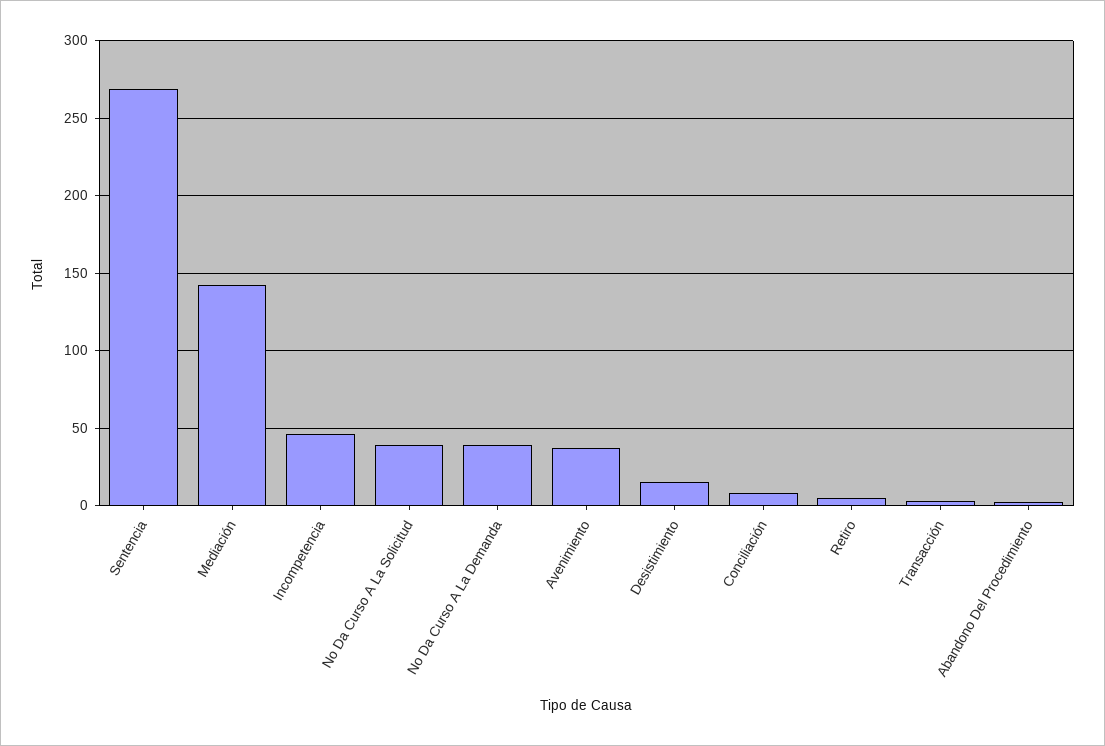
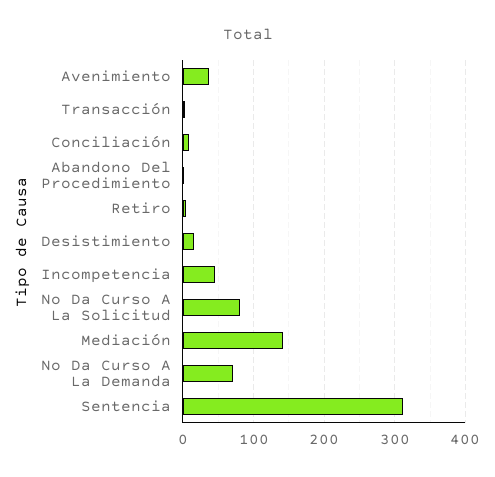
Sentencia: 270 -> 310
No Da Curso A La Solicitud: 40 -> 80
No Da Curso A La Demanda: 40 -> 70

